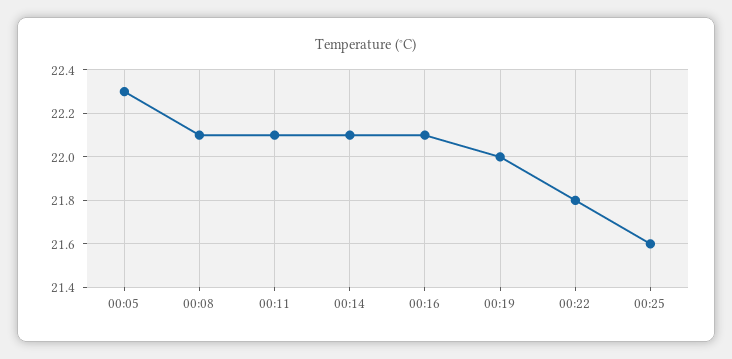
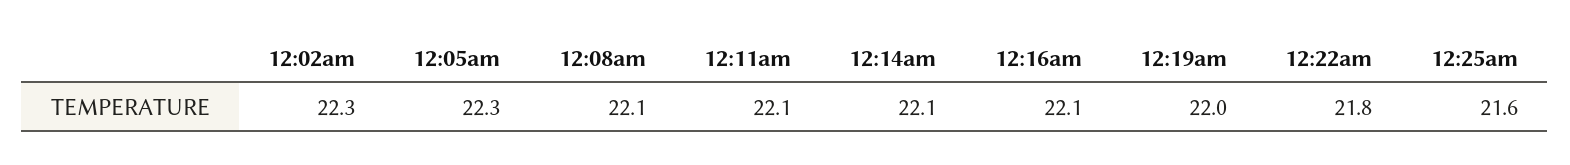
12:02am: none -> 22.3

